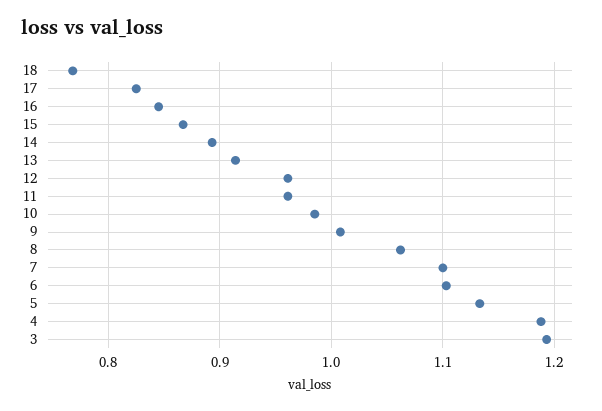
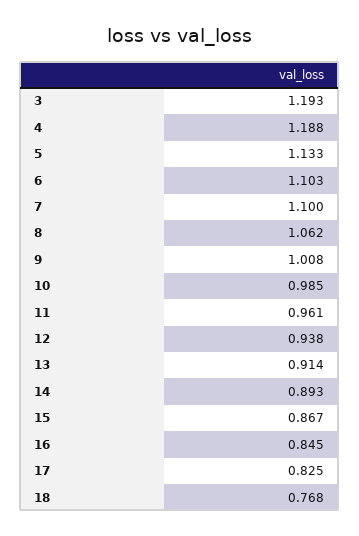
12: 0.96 -> 0.938

